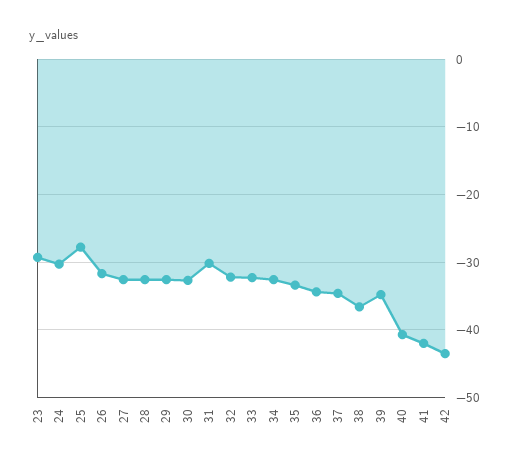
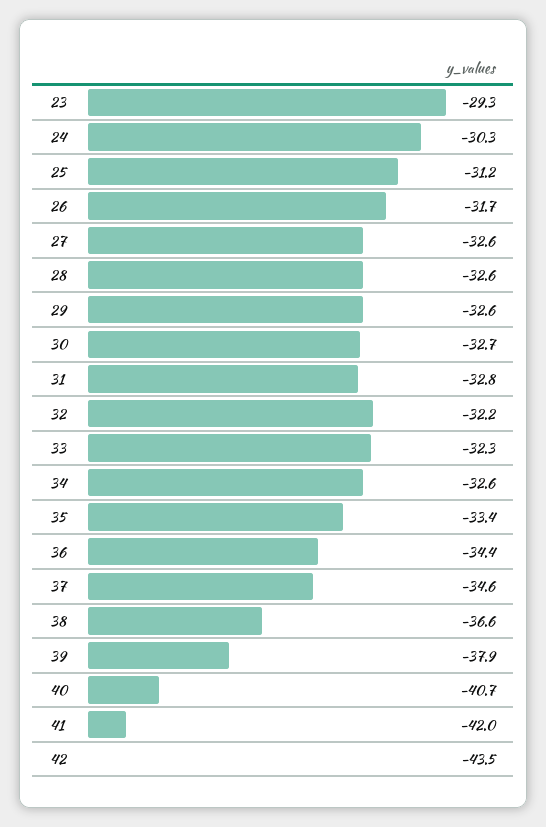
25: -28 -> -31.2
31: -30 -> -32.8
39: -35 -> -37.9

